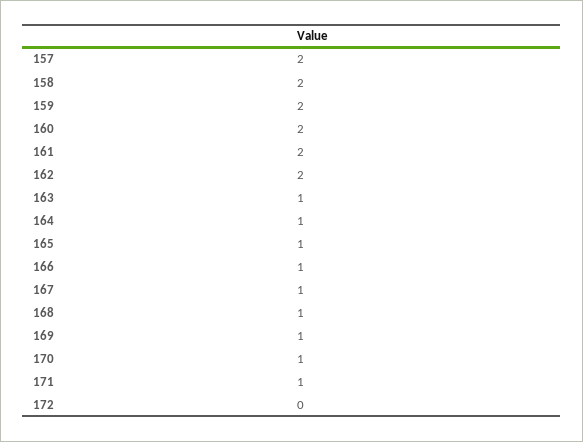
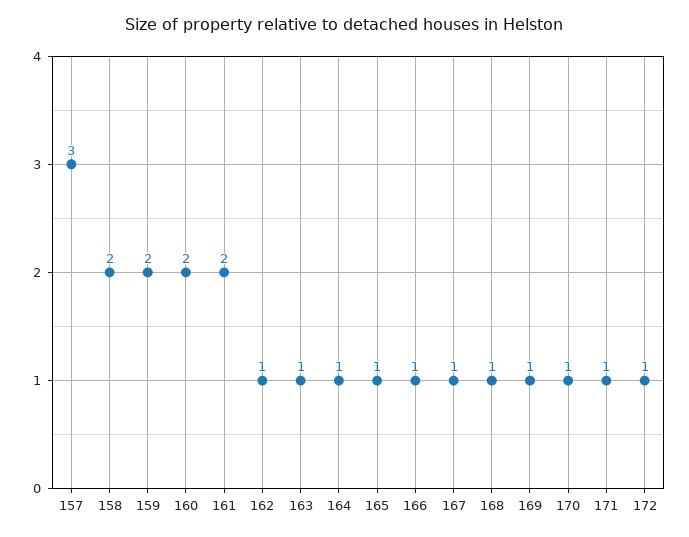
157: 2 -> 3
162: 2 -> 1
172: 0 -> 1

